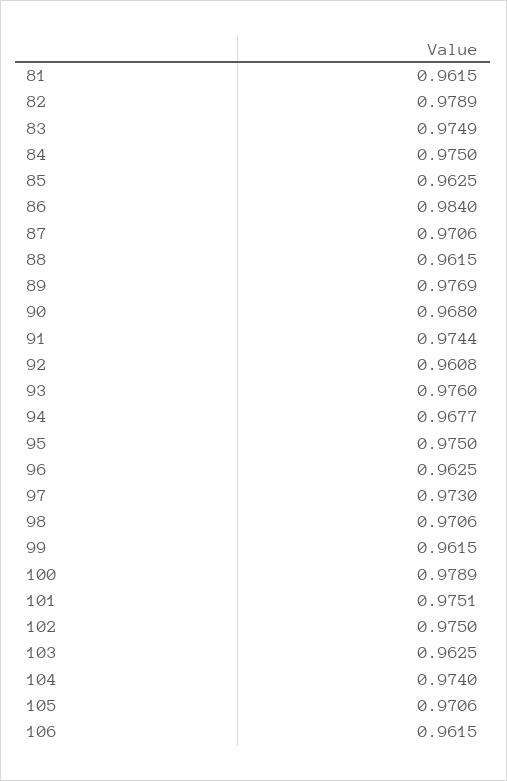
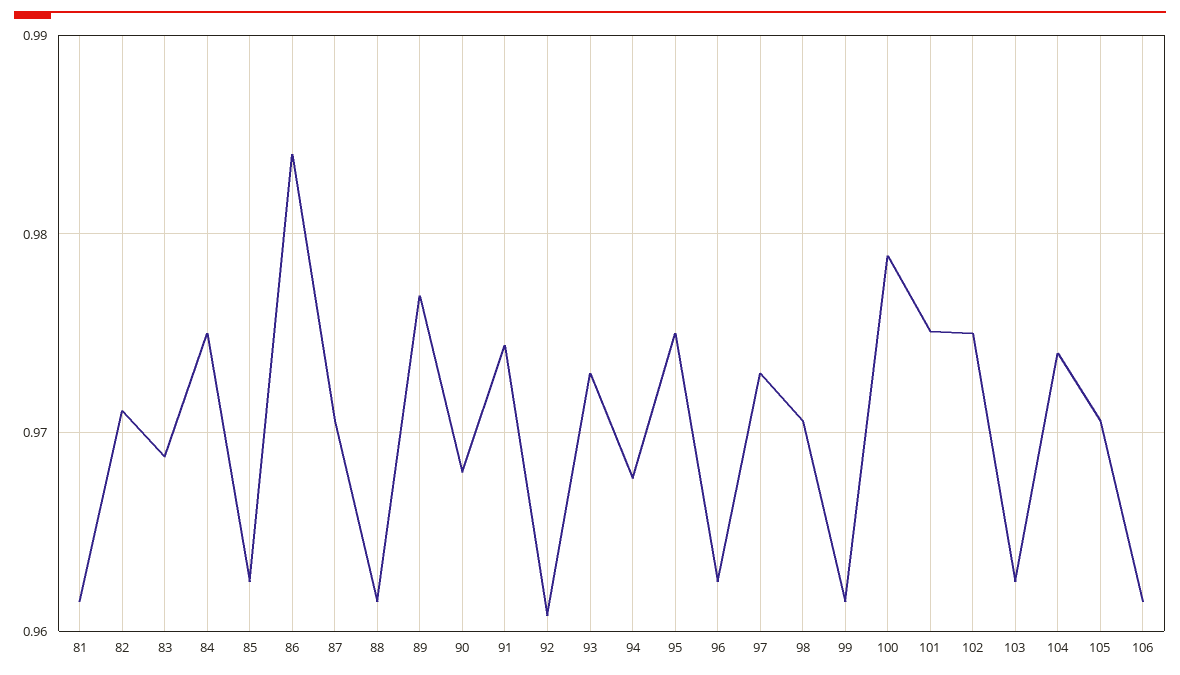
82: 0.9789 -> 0.971
83: 0.9749 -> 0.969
93: 0.976 -> 0.973

